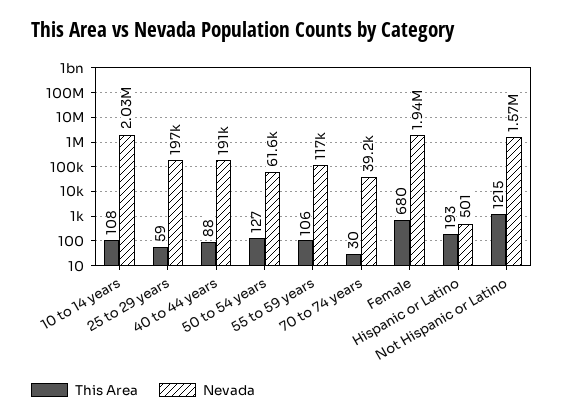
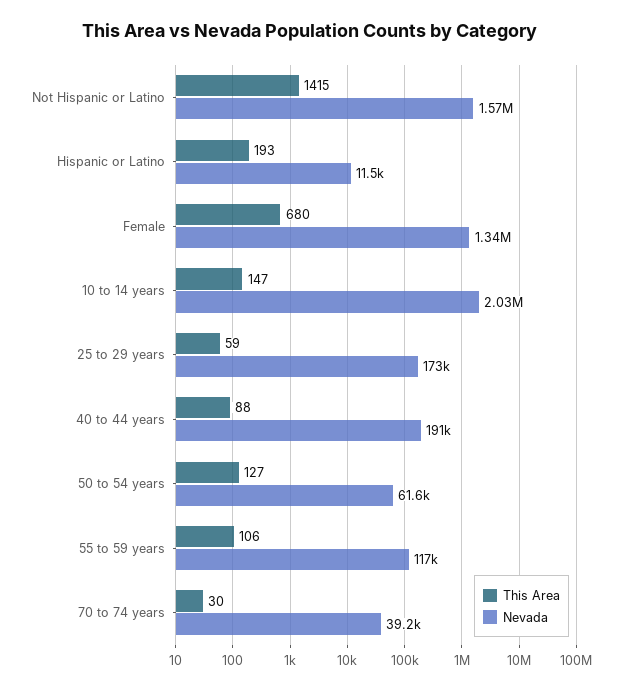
This Area, 10 to 14 years: 108 -> 147
Nevada, 25 to 29 years: 197000 -> 173000
Nevada, Female: 1940000 -> 1340000
Nevada, Hispanic or Latino: 501 -> 11500
This Area, Not Hispanic or Latino: 1215 -> 1415

